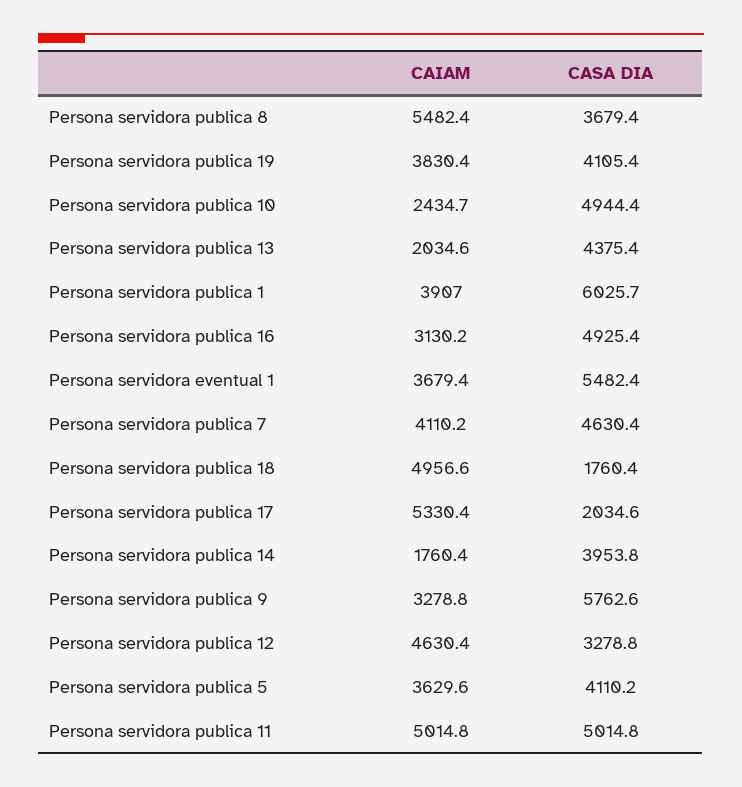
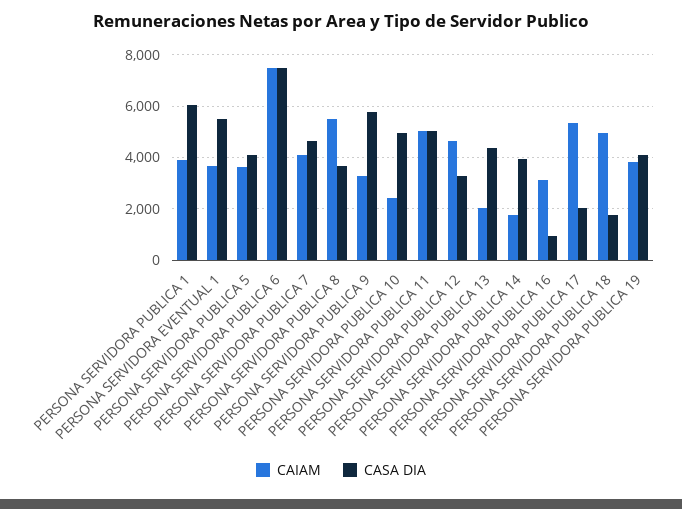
CASA DIA, Persona servidora publica 16: 4925.4 -> 1000
CAIAM, PERSONA SERVIDORA PUBLICA 6: none -> 7500
CASA DIA, PERSONA SERVIDORA PUBLICA 6: none -> 7500

